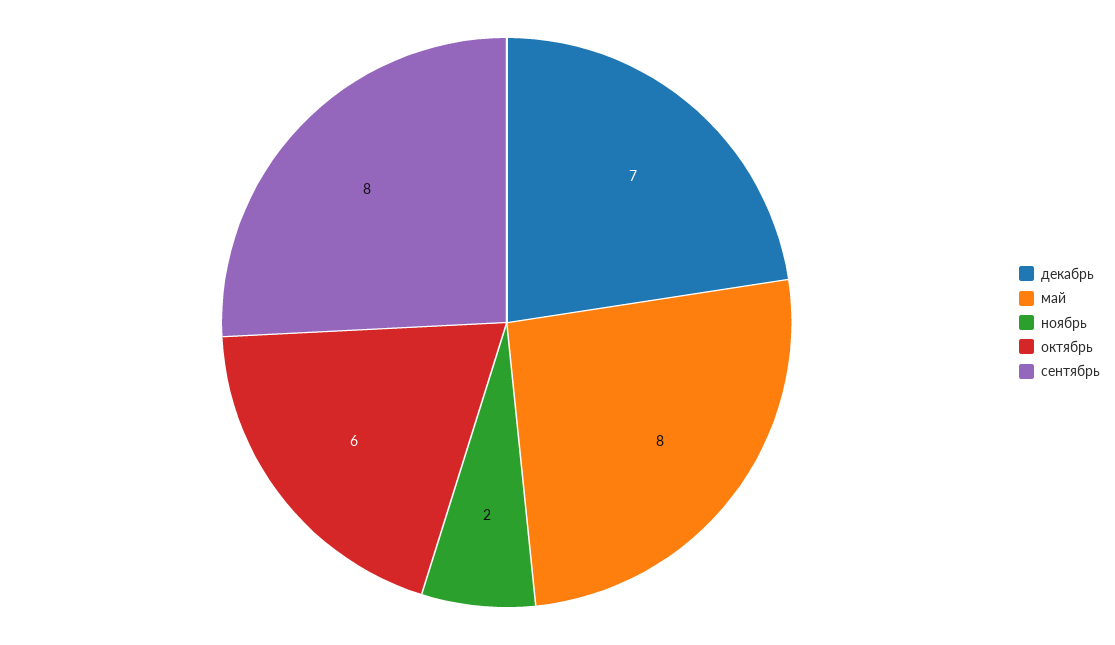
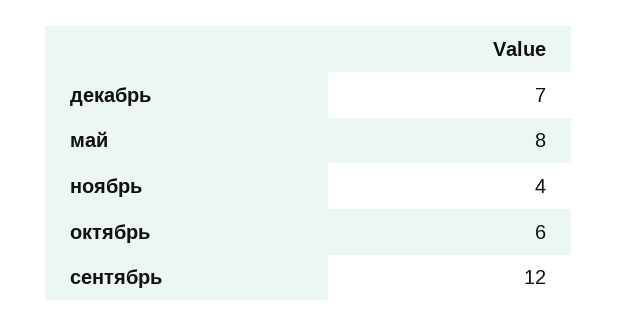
ноябрь: 2 -> 4
сентябрь: 8 -> 12

